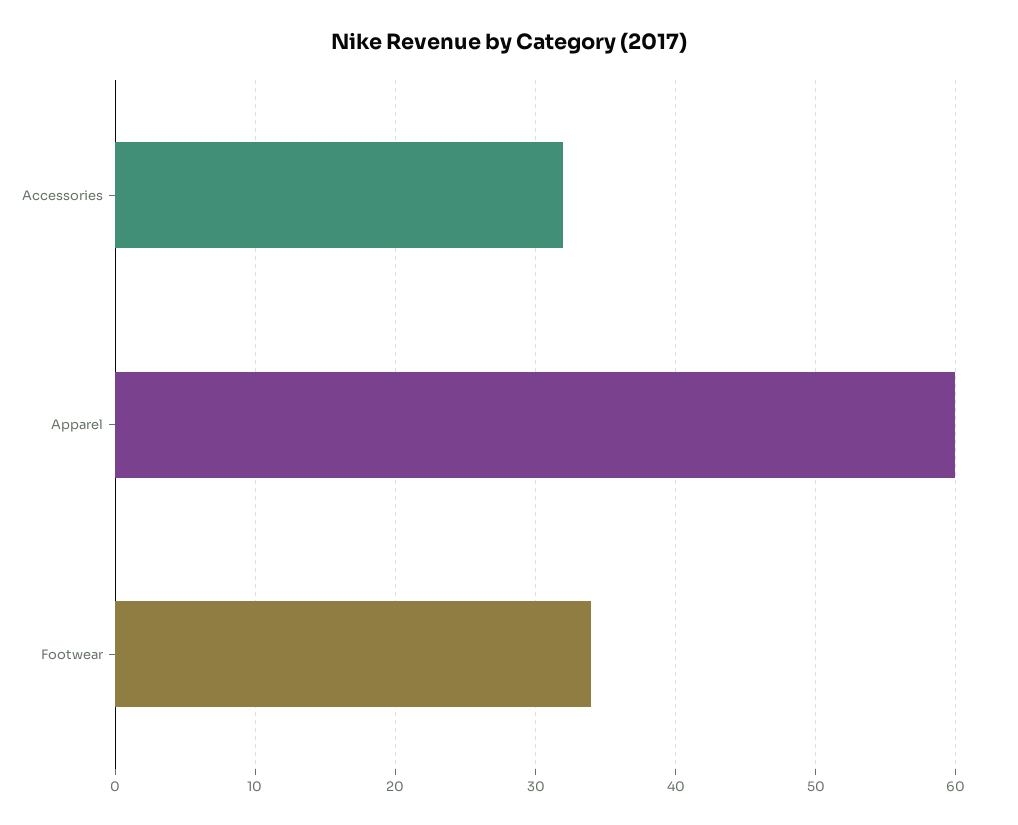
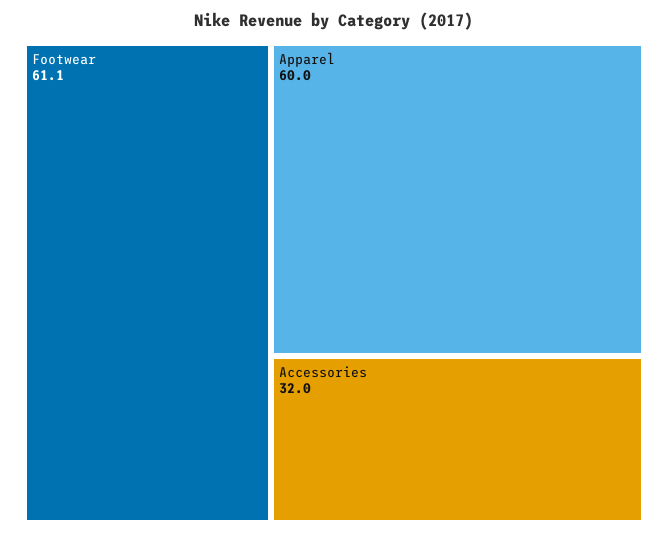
Footwear: 34 -> 61.1

